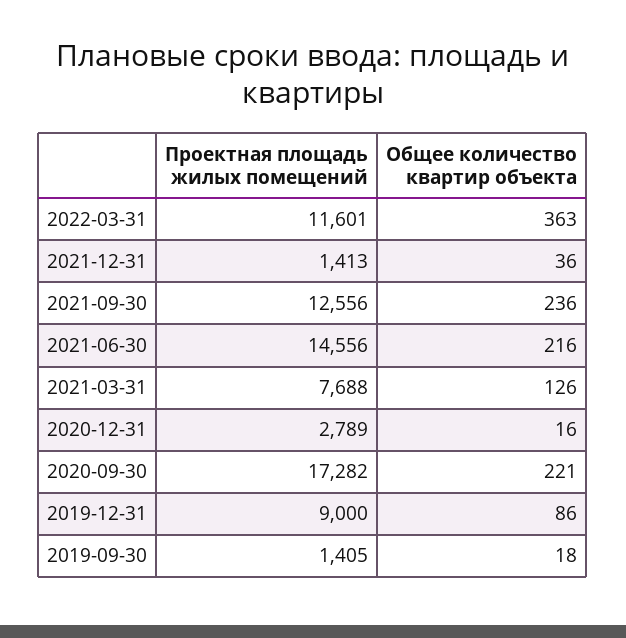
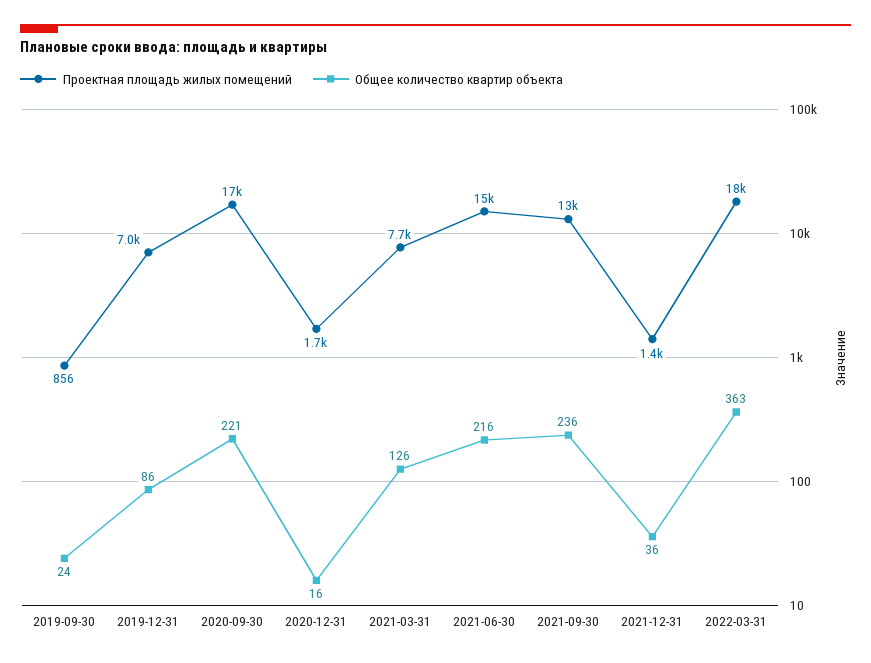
Проектная площадь жилых помещений, 2022-03-31: 11601 -> 18000
Проектная площадь жилых помещений, 2020-12-31: 2789 -> 1700
Проектная площадь жилых помещений, 2019-12-31: 9000 -> 7000
Проектная площадь жилых помещений, 2019-09-30: 1405 -> 856
Общее количество квартир объекта, 2019-09-30: 18 -> 24

